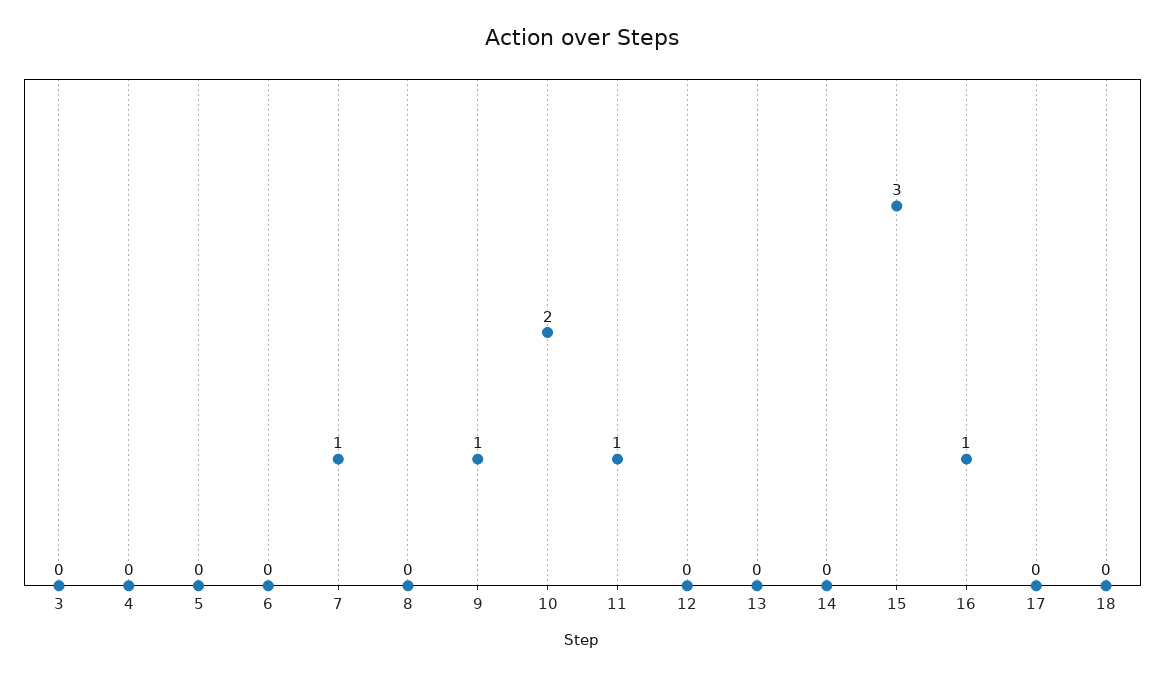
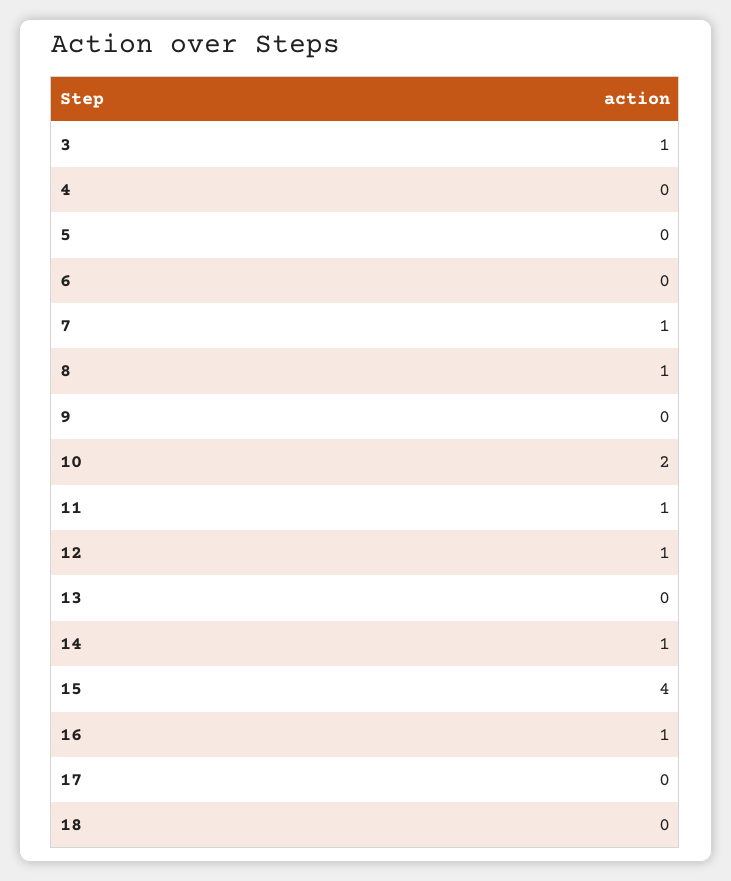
3: 0 -> 1
8: 0 -> 1
9: 1 -> 0
12: 0 -> 1
14: 0 -> 1
15: 3 -> 4

